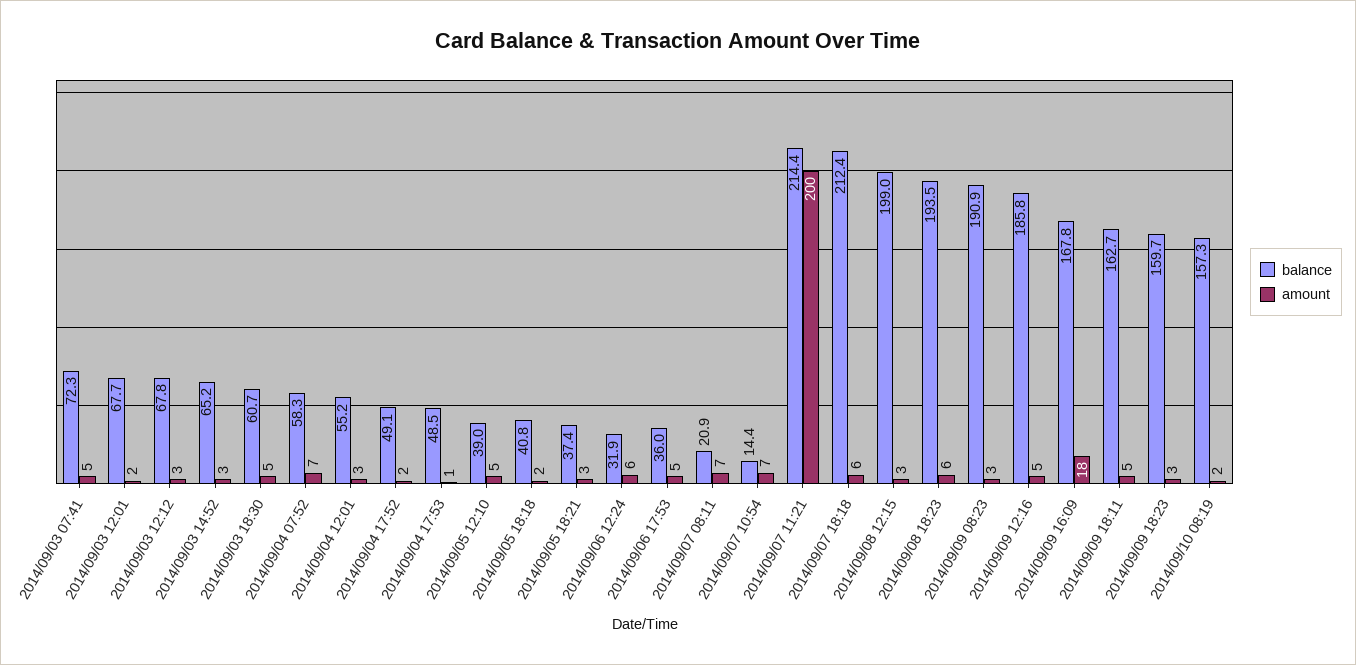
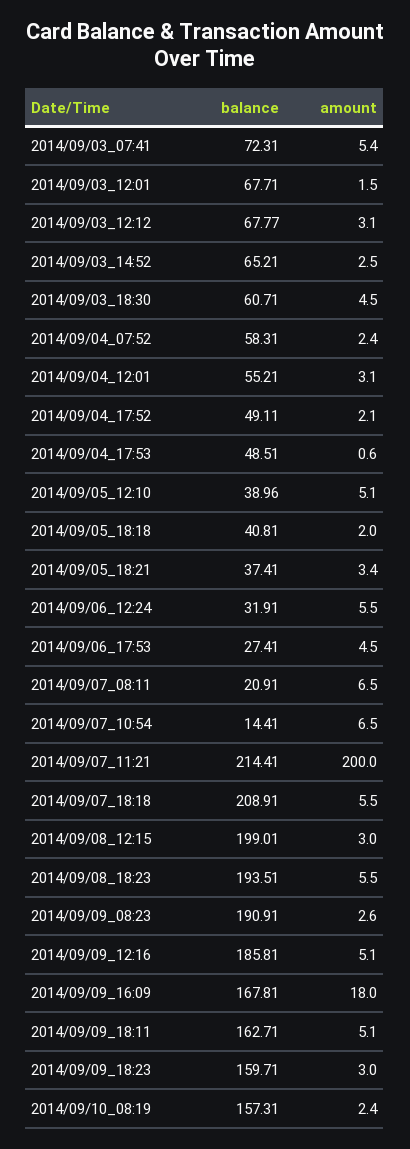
amount, 2014/09/04 07:52: 7 -> 2.4
balance, 2014/09/06 17:53: 36 -> 27.41
balance, 2014/09/07 18:18: 212.4 -> 208.91

